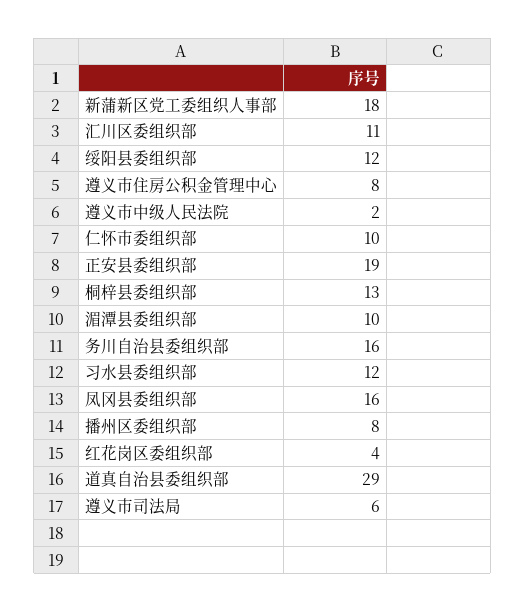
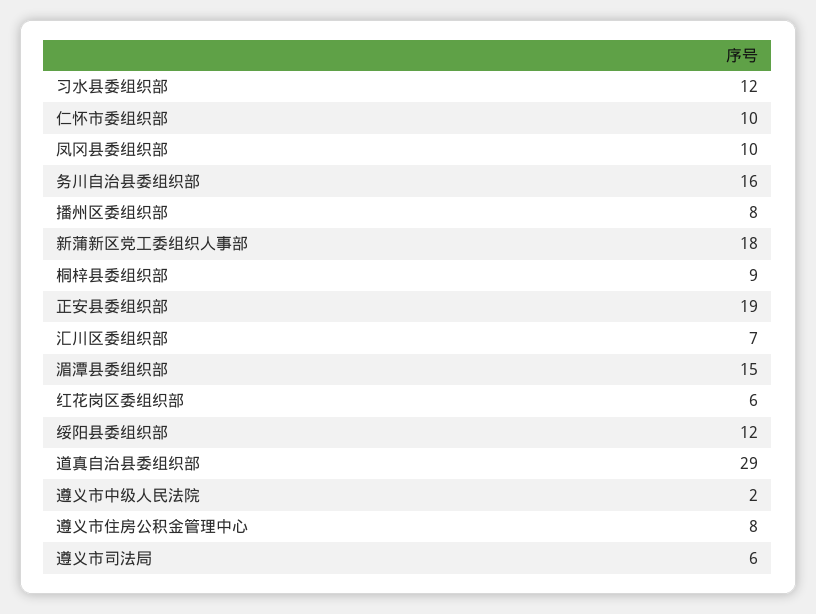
汇川区委组织部: 11 -> 7
桐梓县委组织部: 13 -> 9
湄潭县委组织部: 10 -> 15
凤冈县委组织部: 16 -> 10
红花岗区委组织部: 4 -> 6

